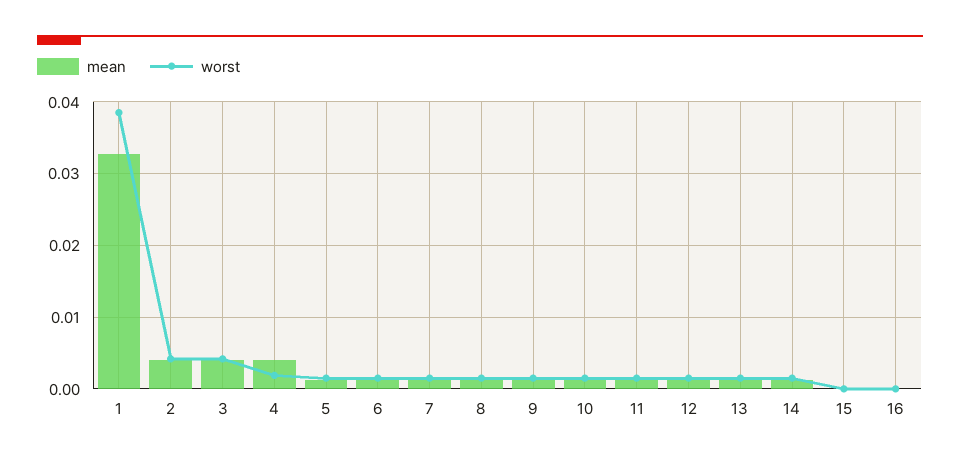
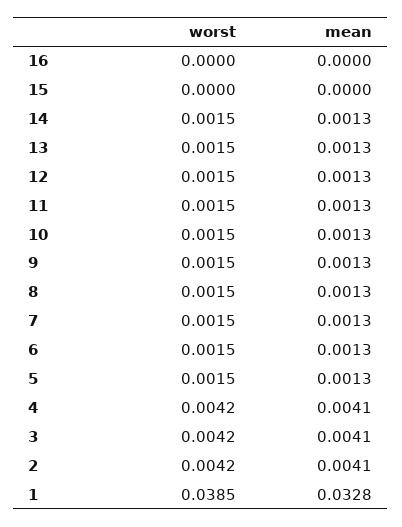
worst, 4: 0.002 -> 0.0042

